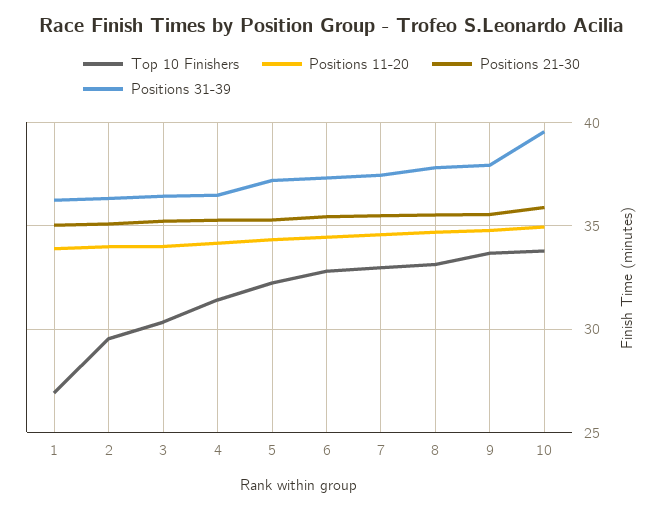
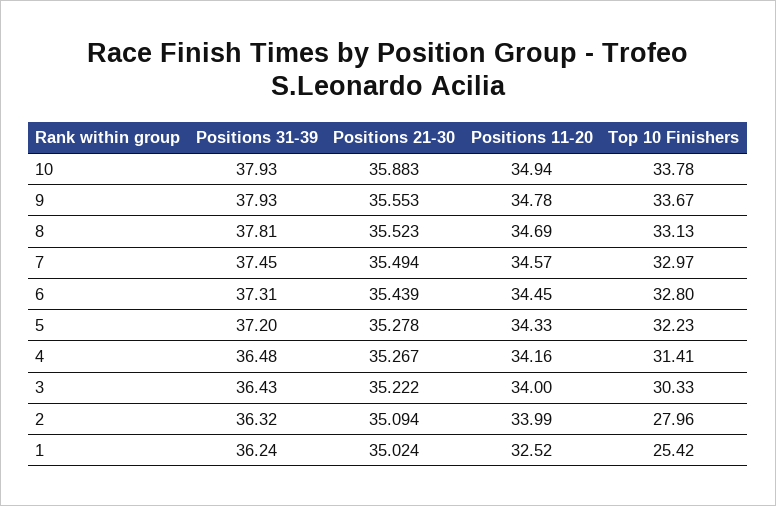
Top 10 Finishers, 1: 27 -> 25.42
Positions 11-20, 1: 34 -> 32.52
Top 10 Finishers, 2: 29.5 -> 27.96
Positions 31-39, 10: 39.5 -> 37.93

